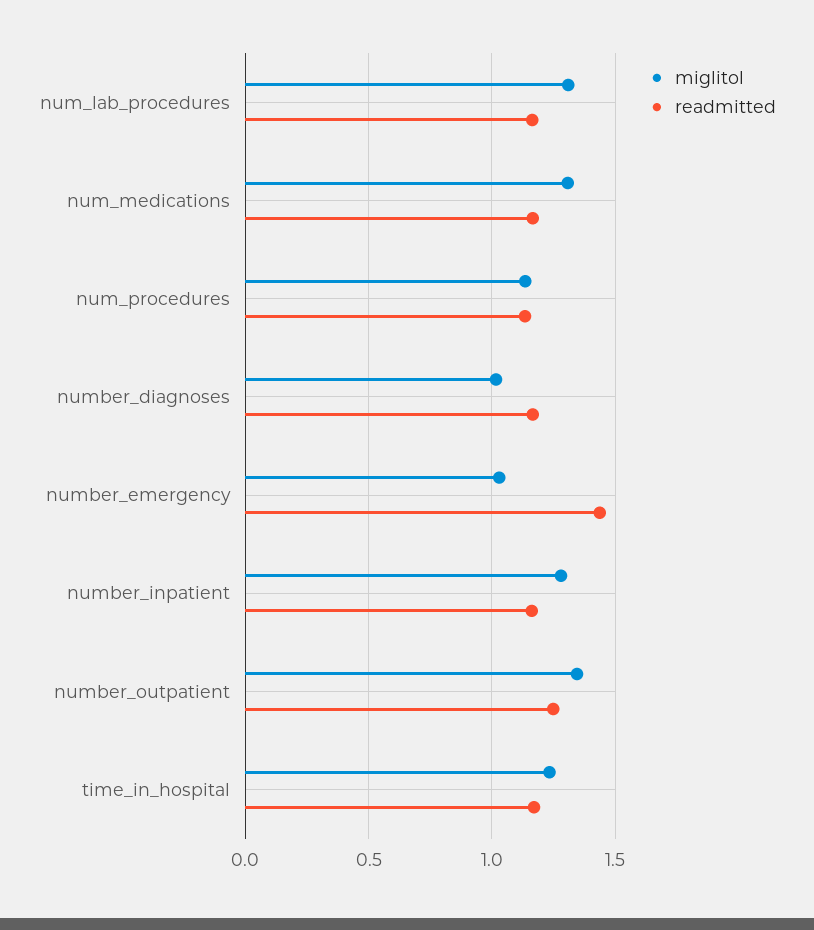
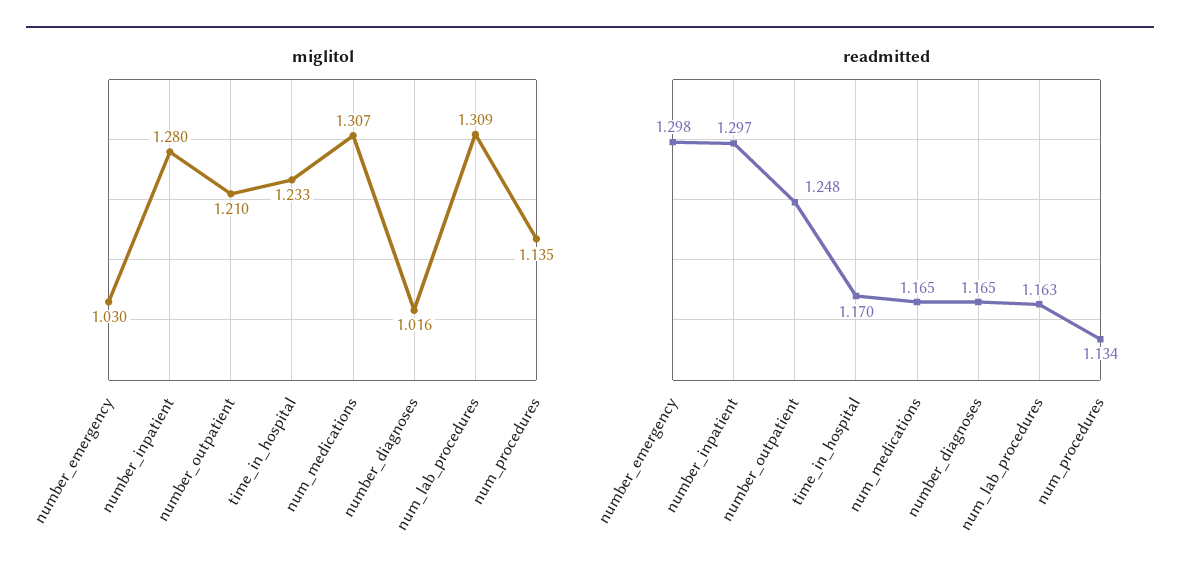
readmitted, number_emergency: 1.45 -> 1.298
readmitted, number_inpatient: 1.15 -> 1.297
miglitol, number_outpatient: 1.35 -> 1.21

